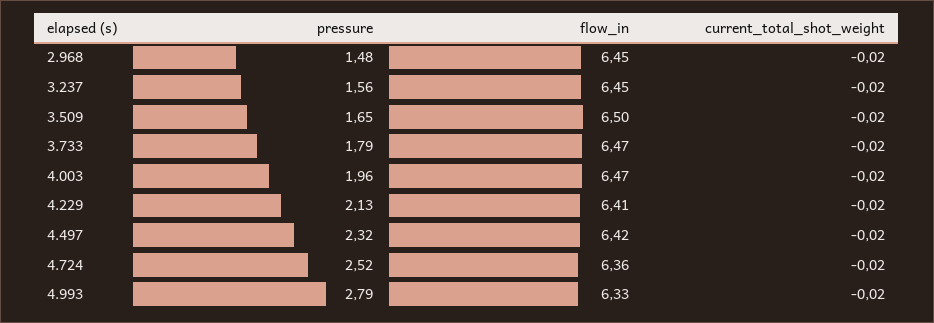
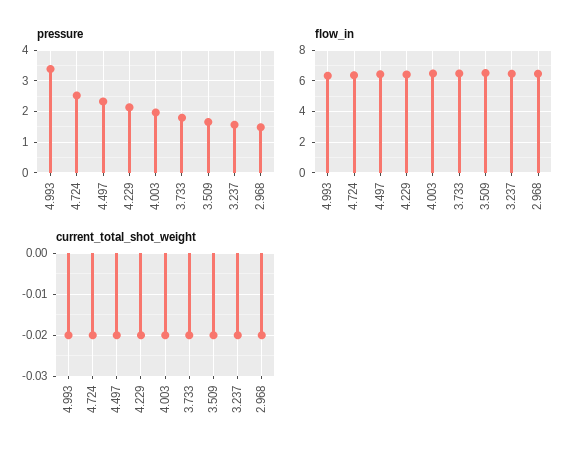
pressure, 4.993: 2.79 -> 3.4

